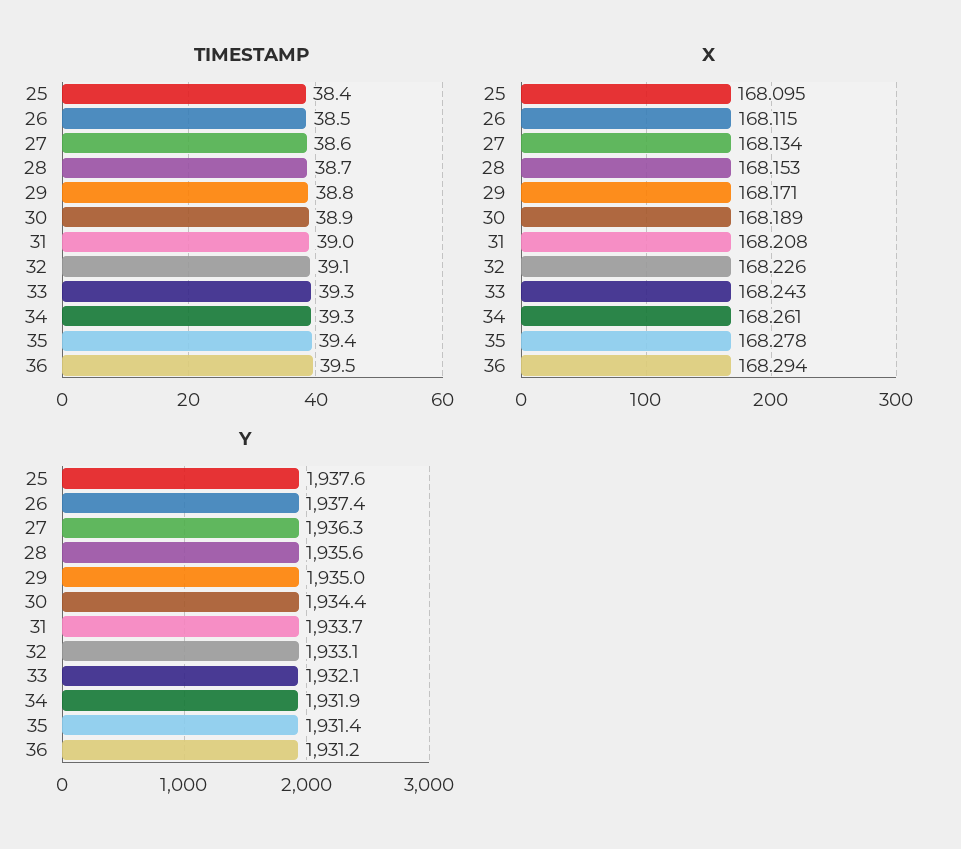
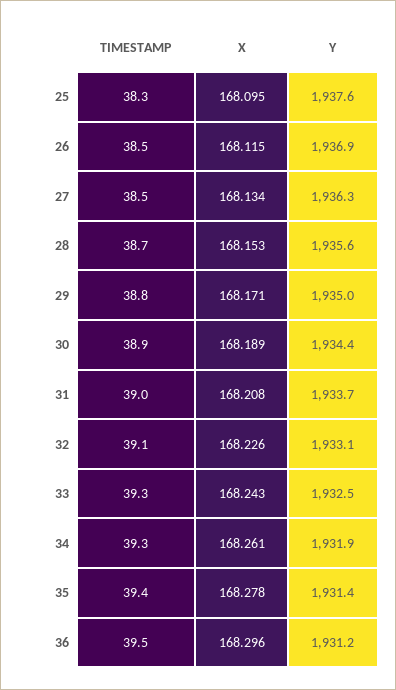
TIMESTAMP, 25: 38.4 -> 38.3
TIMESTAMP, 27: 38.6 -> 38.5
X, 36: 168.294 -> 168.296
Y, 26: 1937.4 -> 1936.9
Y, 33: 1932.1 -> 1932.5

